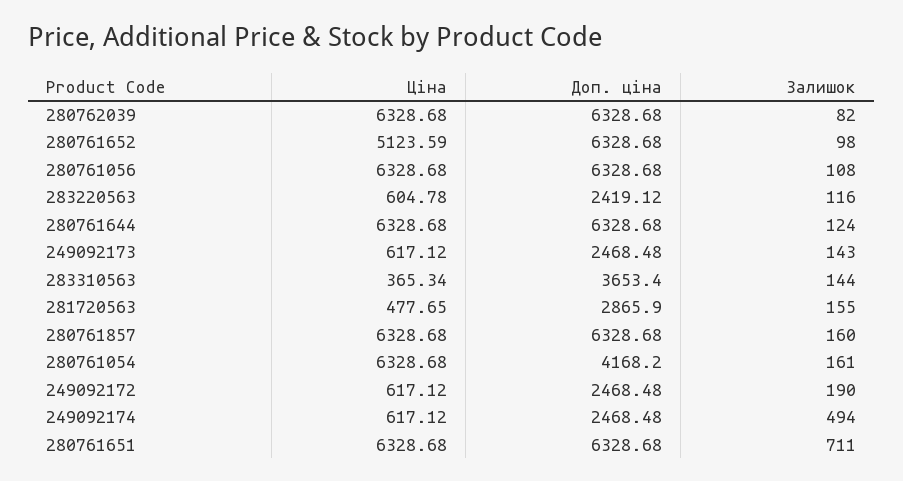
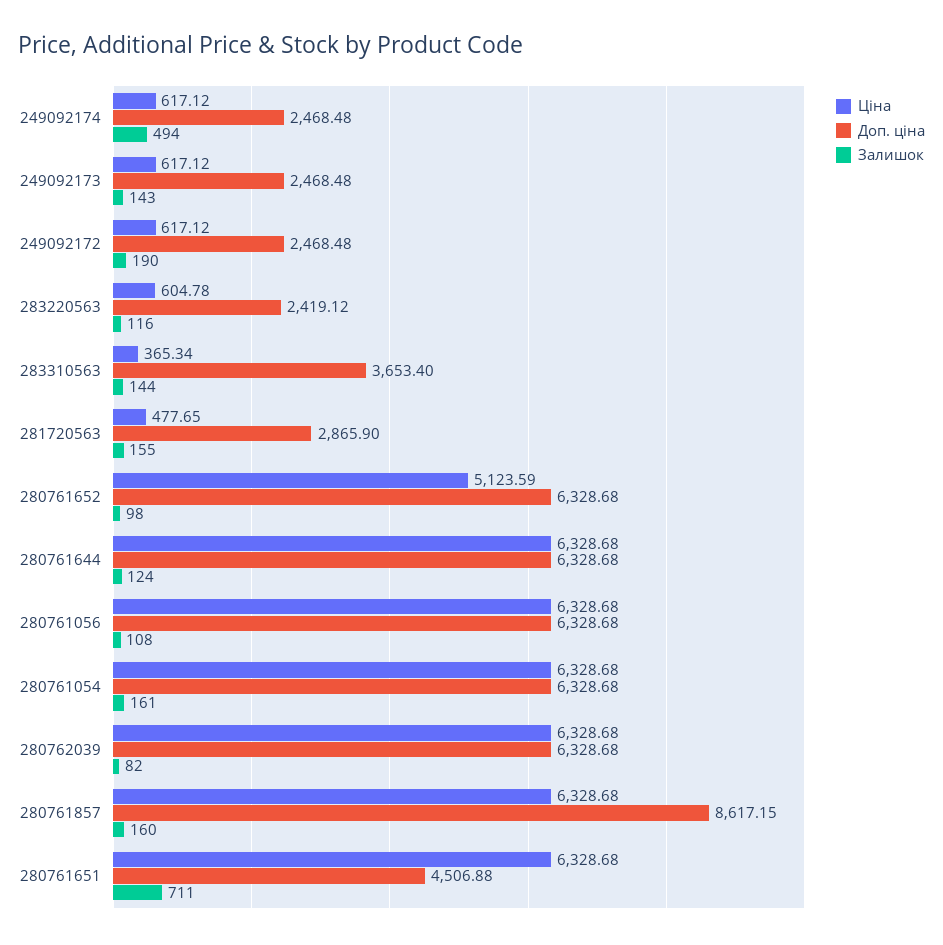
Доп. ціна, 280761857: 6328.68 -> 8617.15
Доп. ціна, 280761054: 4168.2 -> 6328.68
Доп. ціна, 280761651: 6328.68 -> 4506.88

